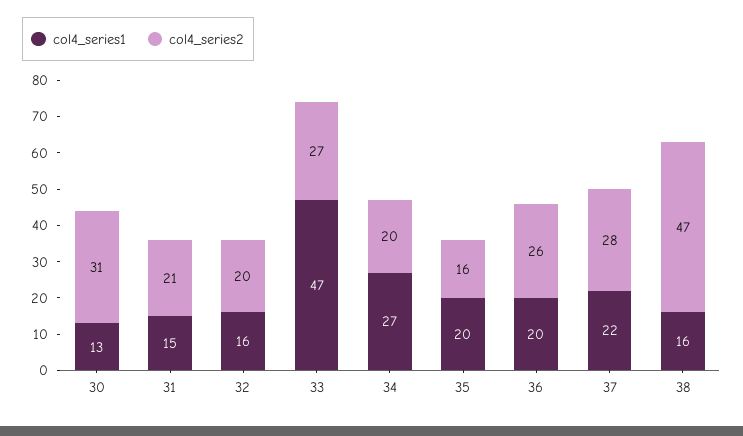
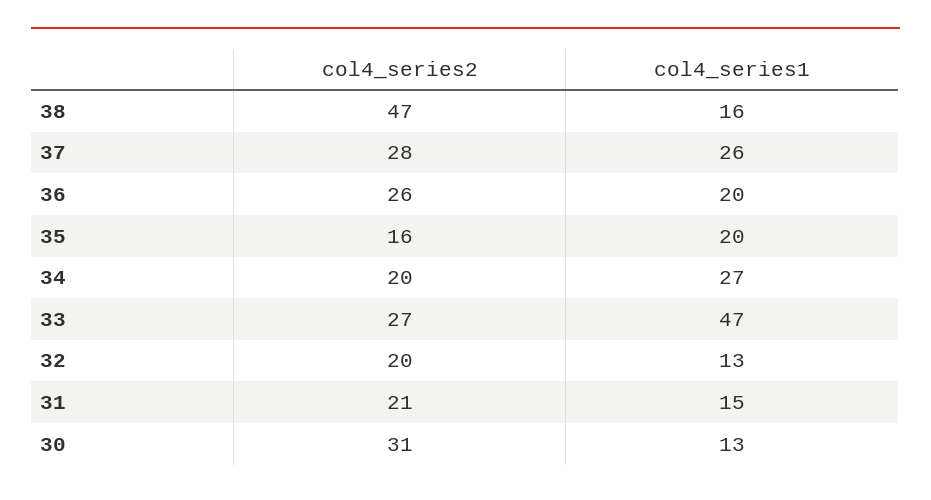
col4_series1, 32: 16 -> 13
col4_series1, 37: 22 -> 26

